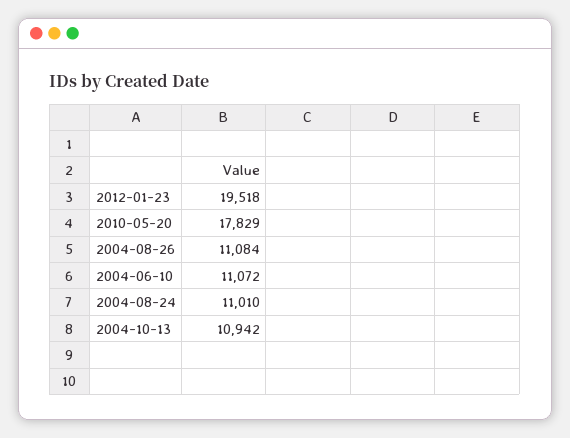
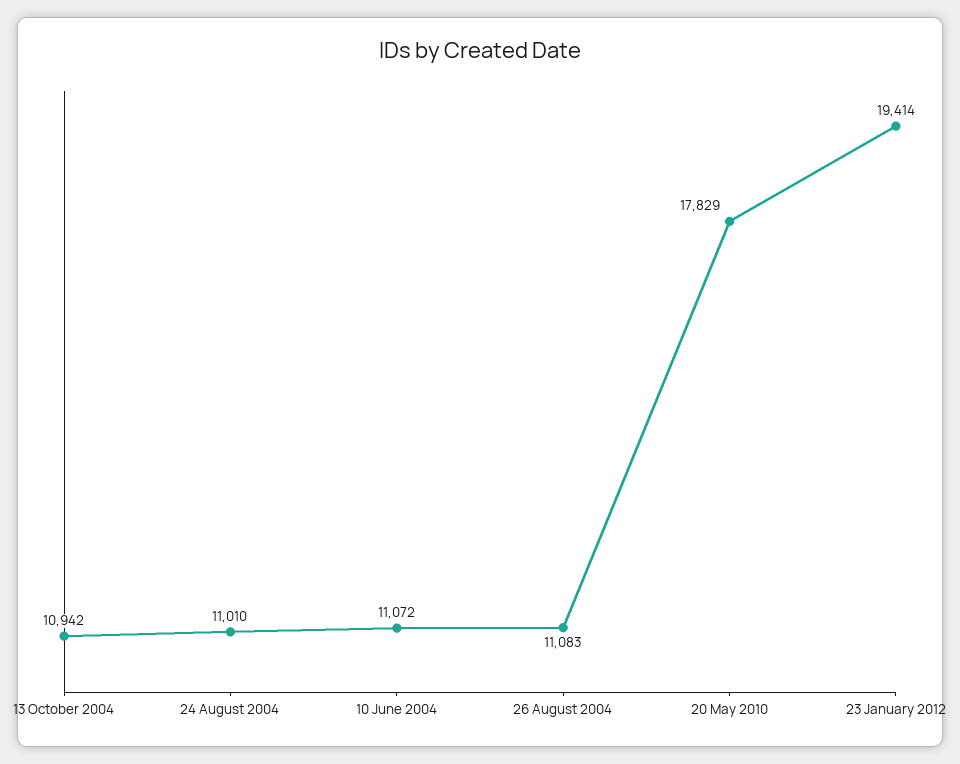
2012-01-23: 19518 -> 19414
2004-08-26: 11084 -> 11083

